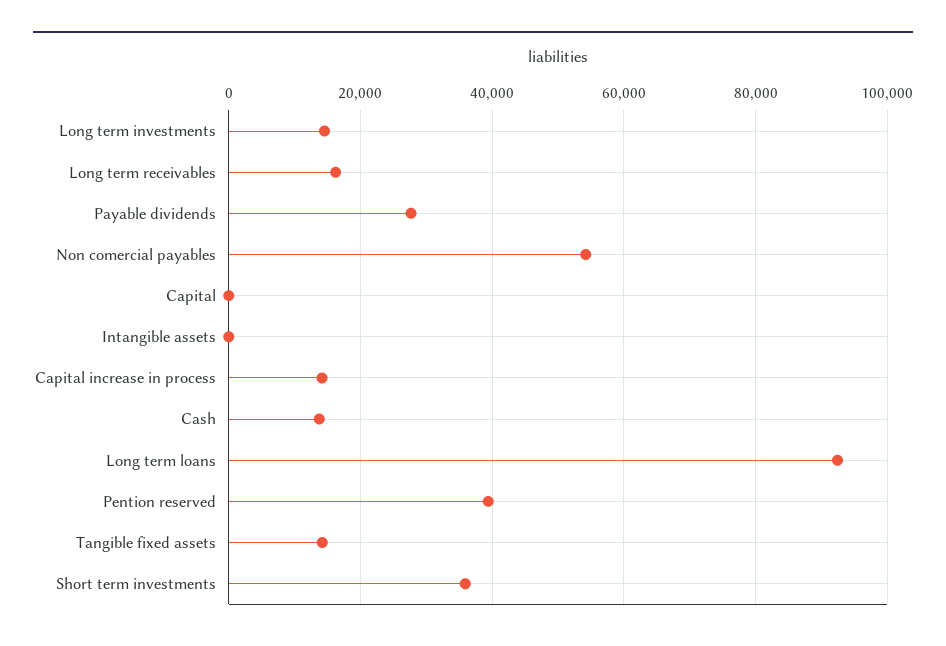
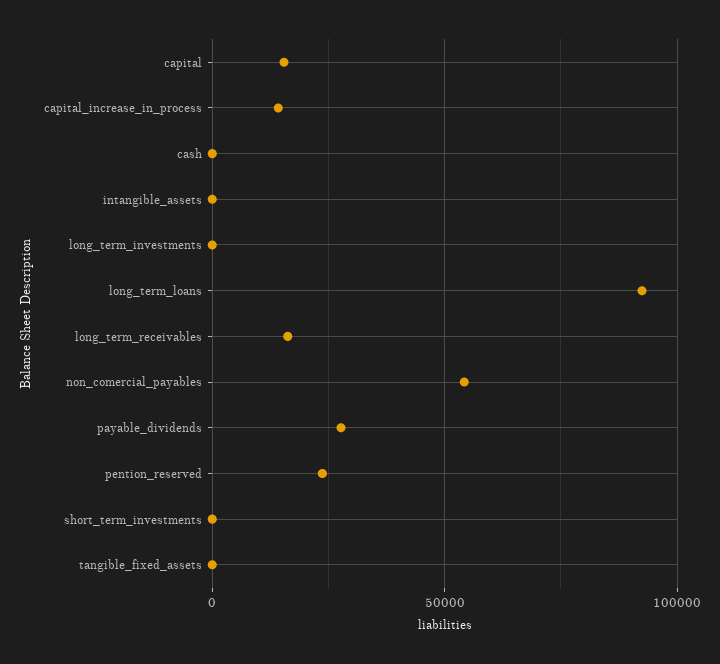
Long term investments: 14000 -> 0
Capital: 0 -> 15000
Cash: 14000 -> 0
Pention reserved: 40000 -> 25000
Tangible fixed assets: 14000 -> 0
Short term investments: 36000 -> 0

